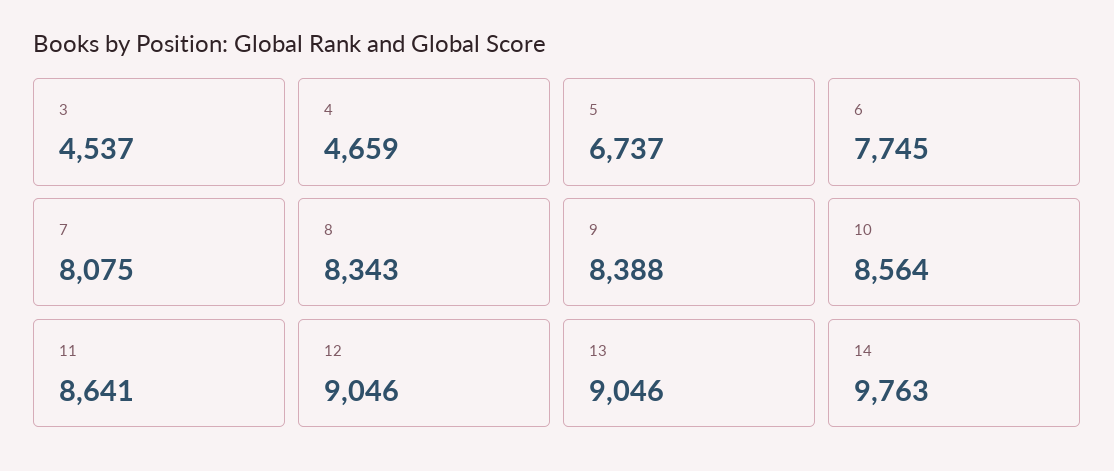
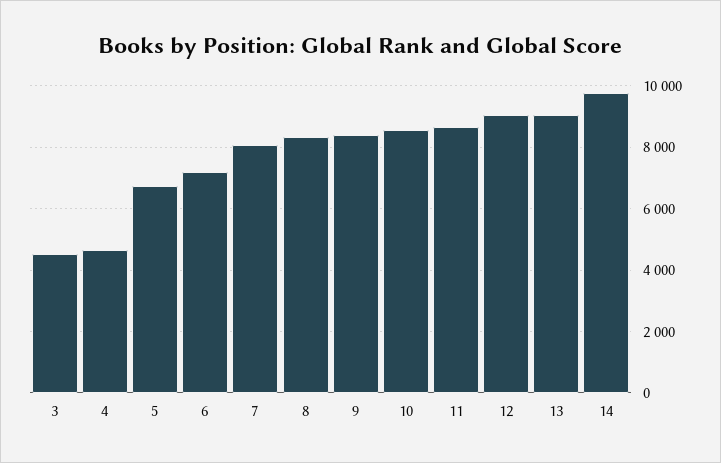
6: 7745 -> 7200

